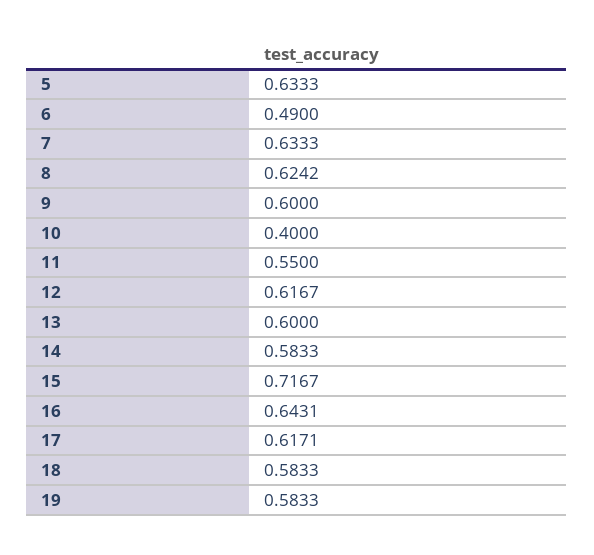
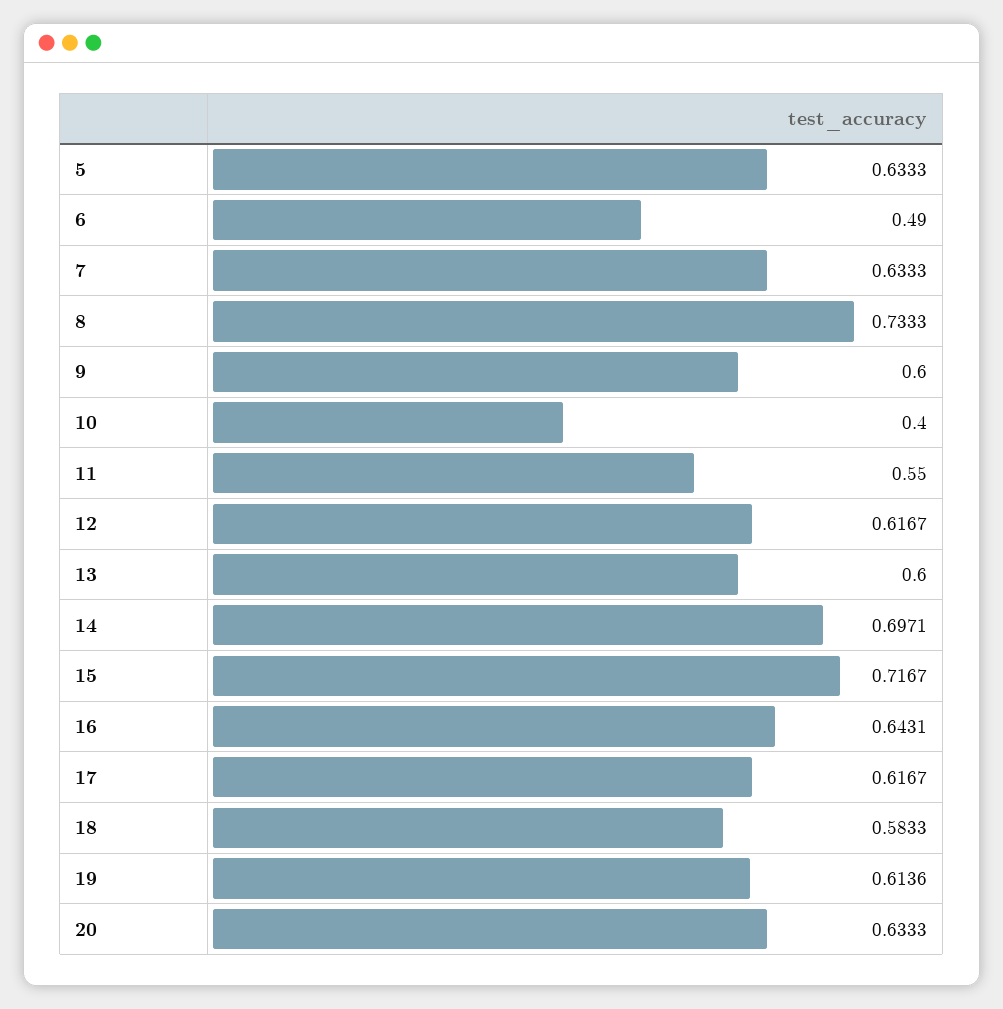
8: 0.6242 -> 0.7333
14: 0.5833 -> 0.6971
17: 0.6171 -> 0.6167
19: 0.5833 -> 0.6136
20: none -> 0.6333

